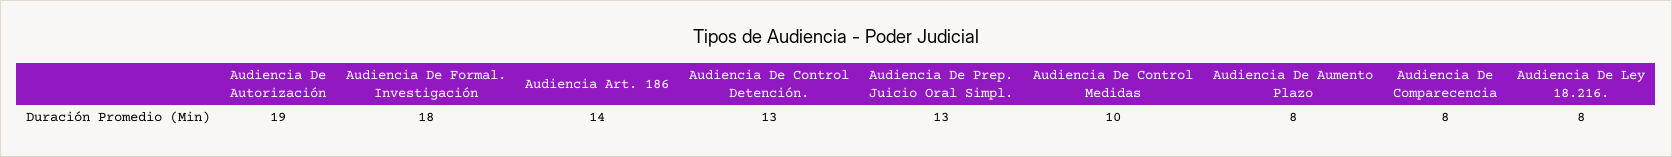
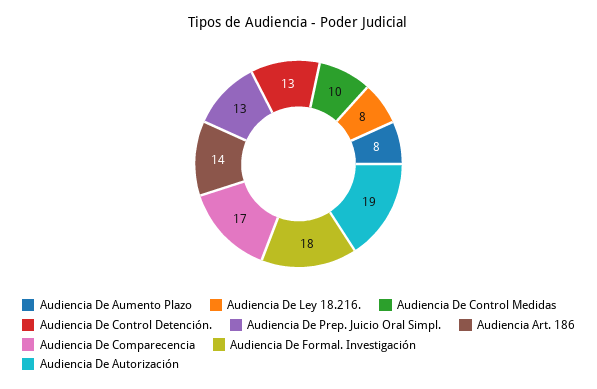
Audiencia De Comparecencia: 8 -> 17

